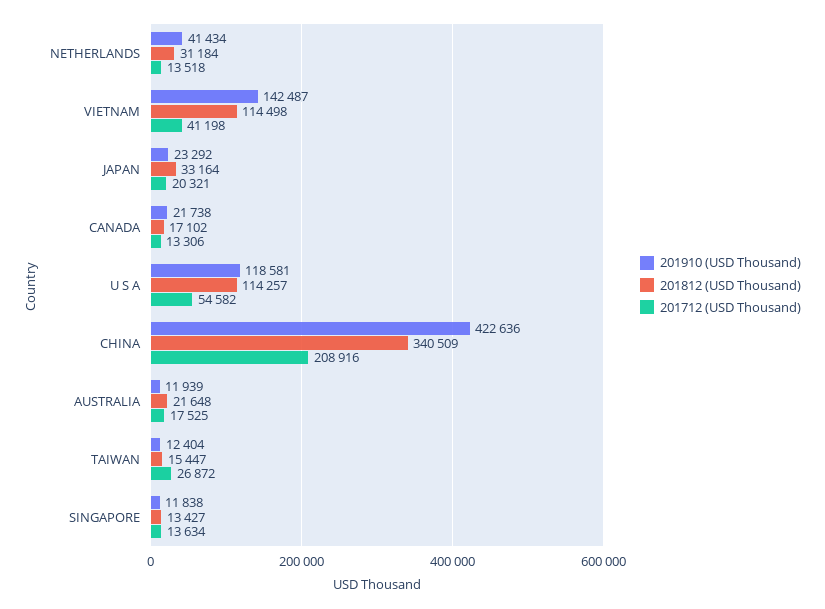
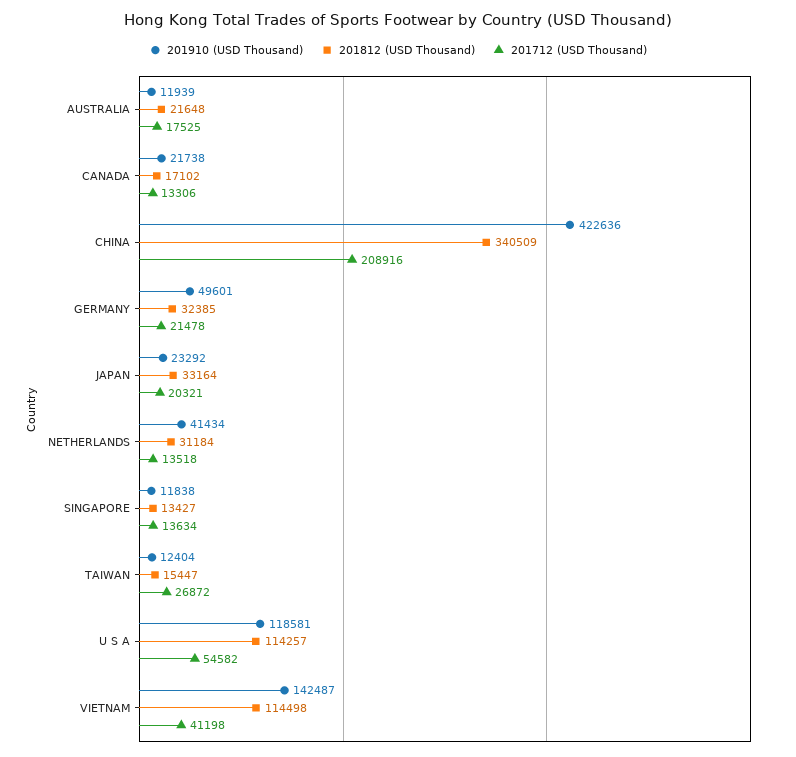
201910 (USD Thousand), GERMANY: none -> 49601
201812 (USD Thousand), GERMANY: none -> 32385
201712 (USD Thousand), GERMANY: none -> 21478

